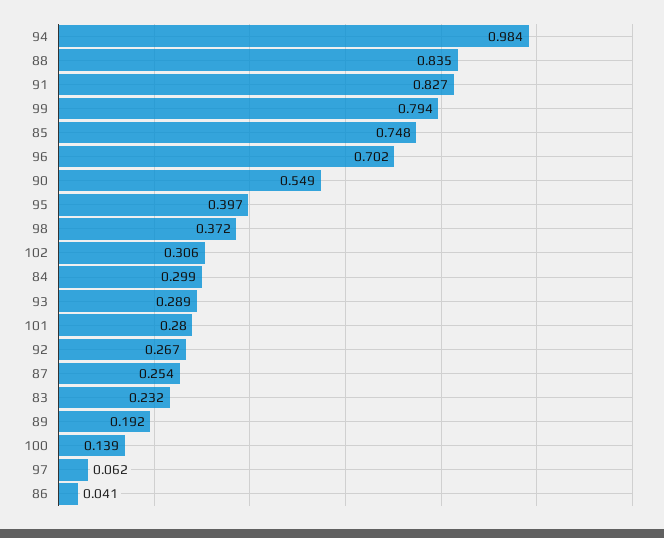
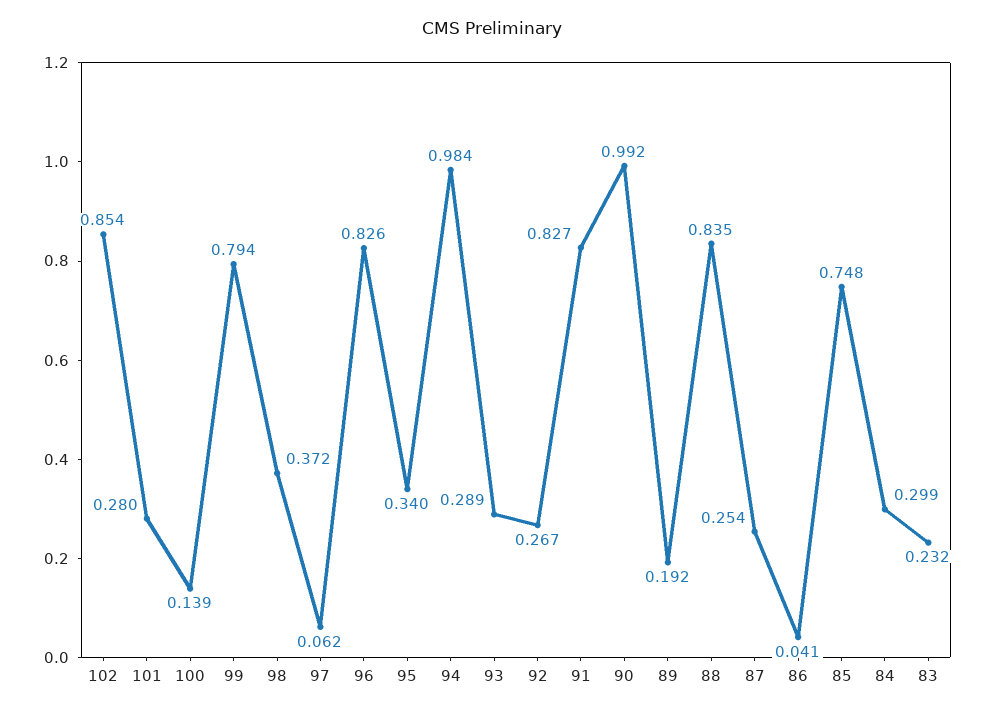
96: 0.702 -> 0.826
90: 0.549 -> 0.992
95: 0.397 -> 0.34
102: 0.306 -> 0.854

